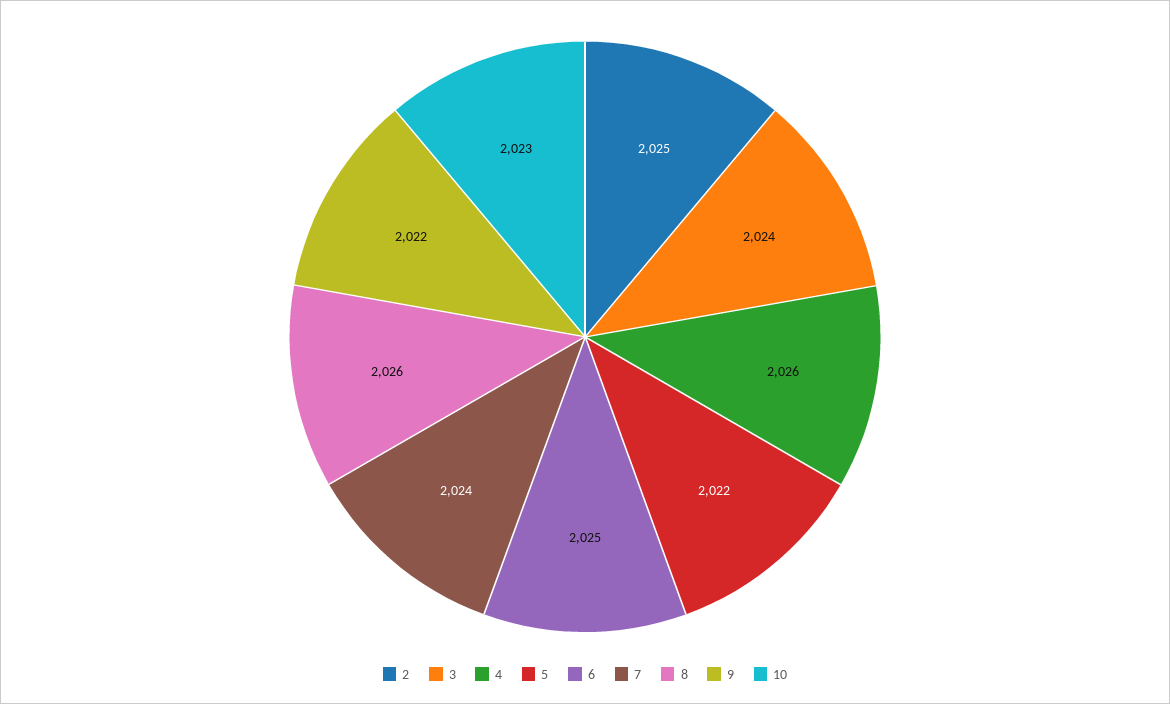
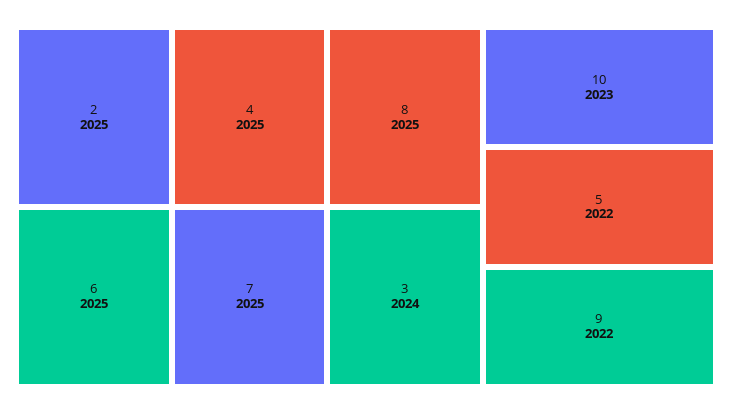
4: 2026 -> 2025
7: 2024 -> 2025
8: 2026 -> 2025

